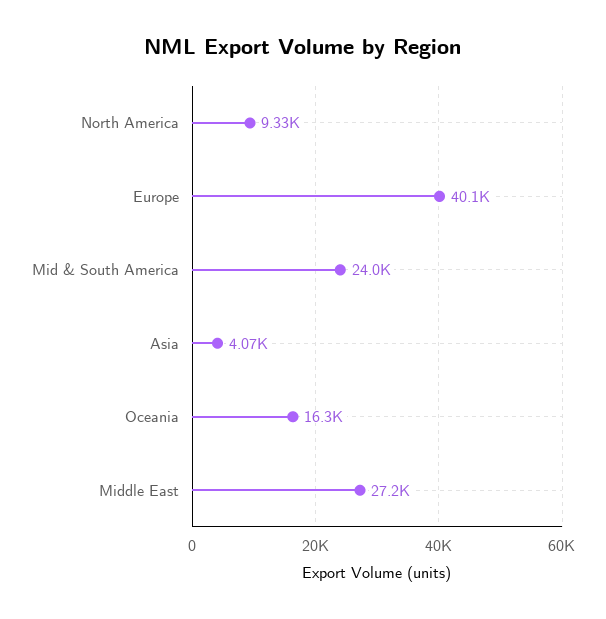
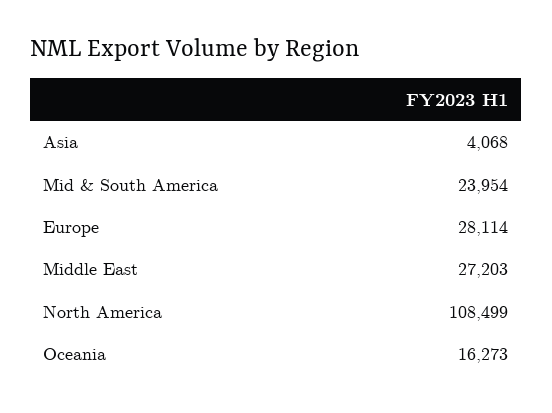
North America: 9330 -> 108499
Europe: 40100 -> 28114

